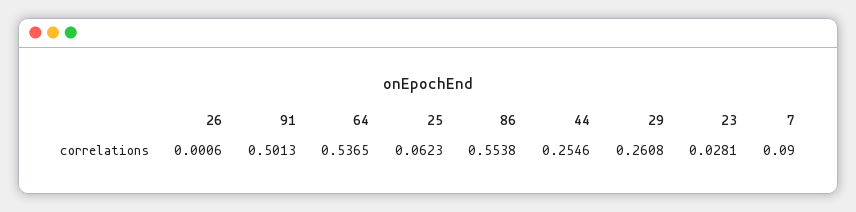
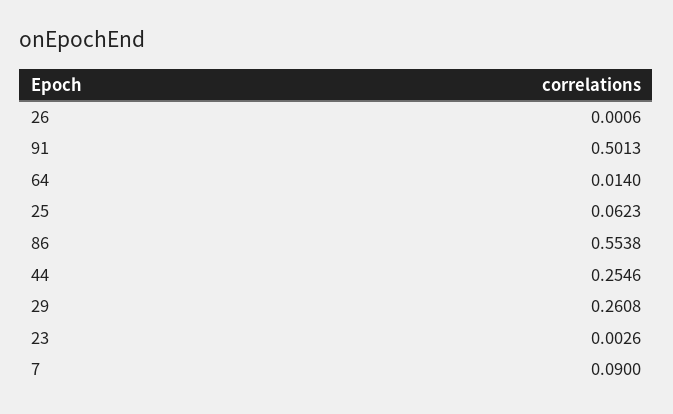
64: 0.5365 -> 0.014
23: 0.0281 -> 0.0026

